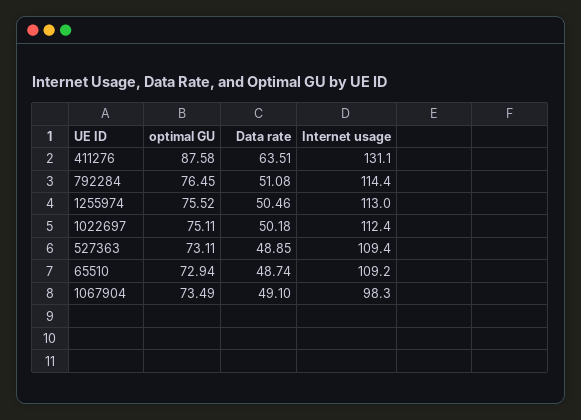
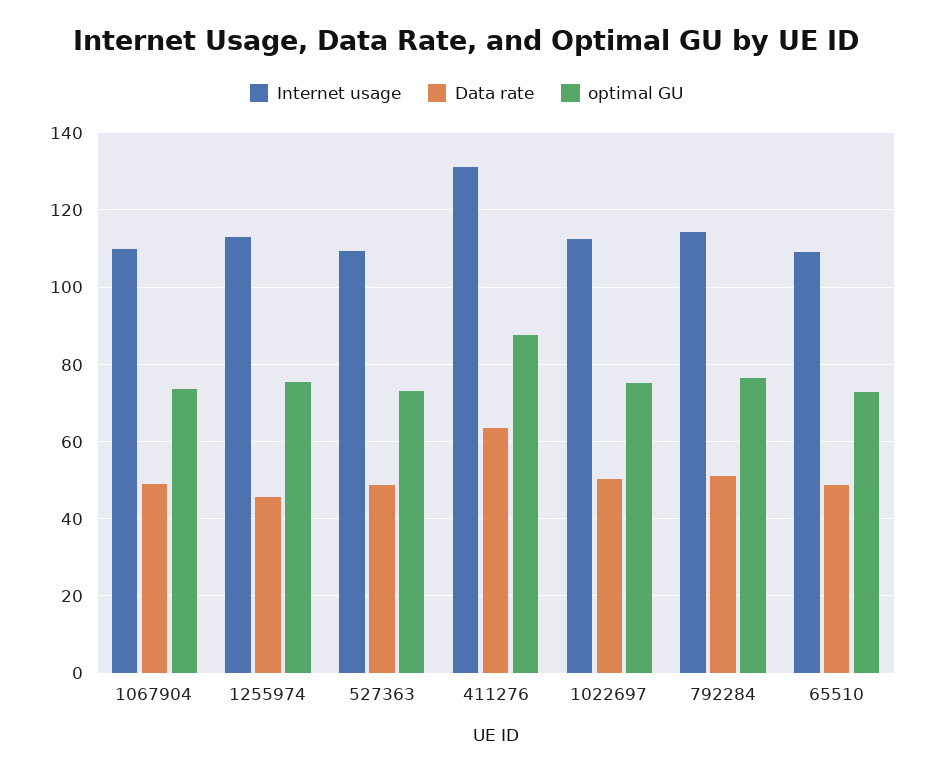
Data rate, 1255974: 50.46 -> 46
Internet usage, 1067904: 98.3 -> 110

